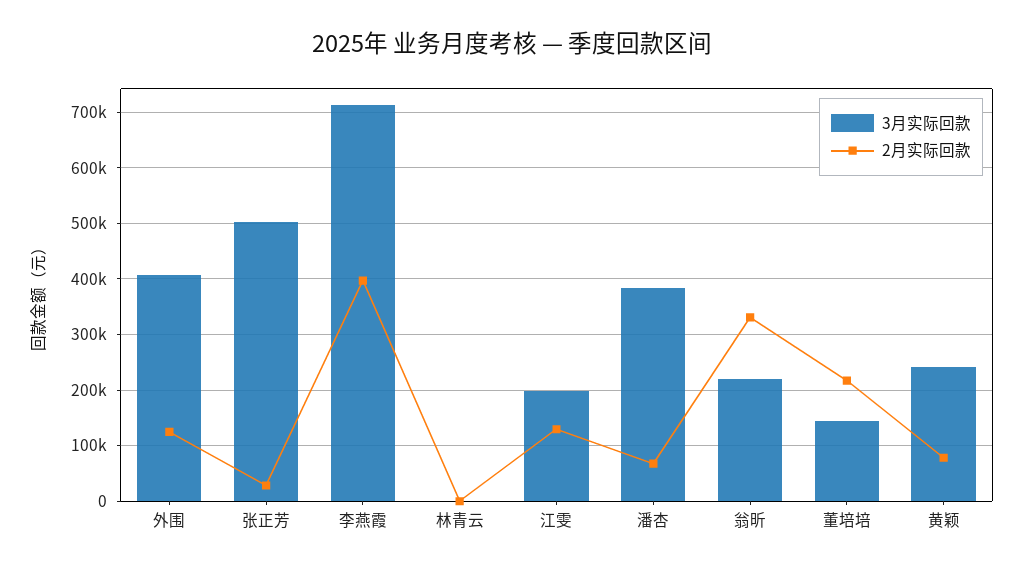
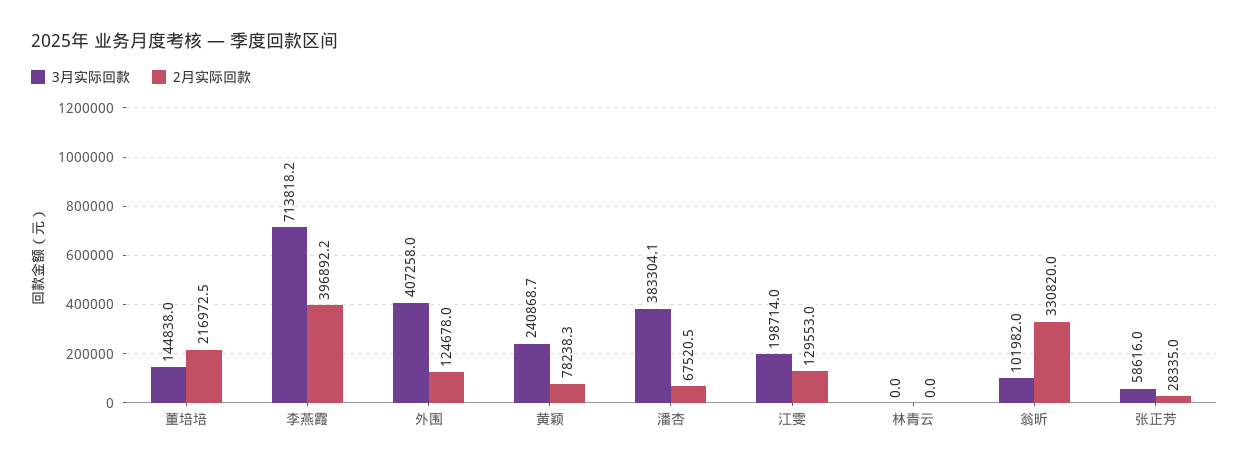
3月实际回款, 张正芳: 500000 -> 58616
3月实际回款, 翁昕: 220000 -> 101982

